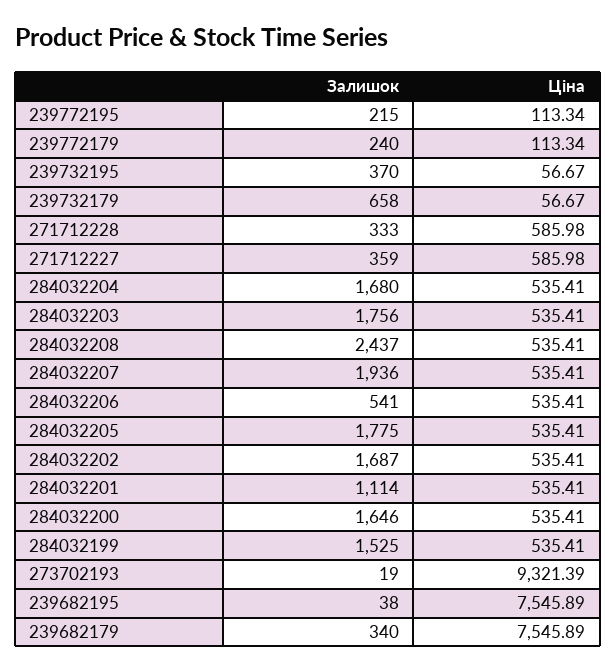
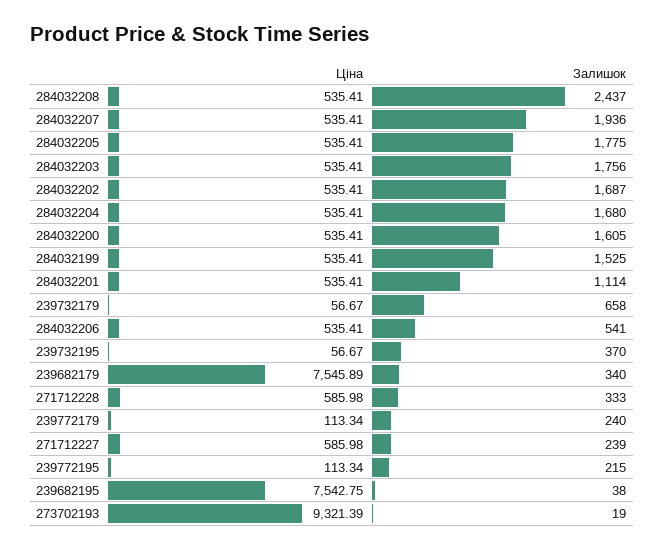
Залишок, 271712227: 359 -> 239
Залишок, 284032200: 1646 -> 1605
Ціна, 239682195: 7545.89 -> 7542.75

